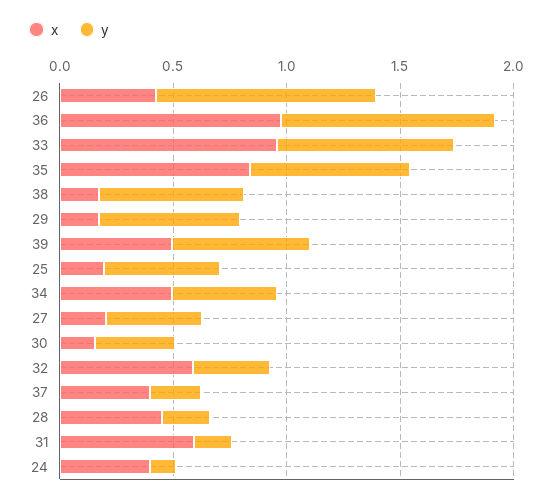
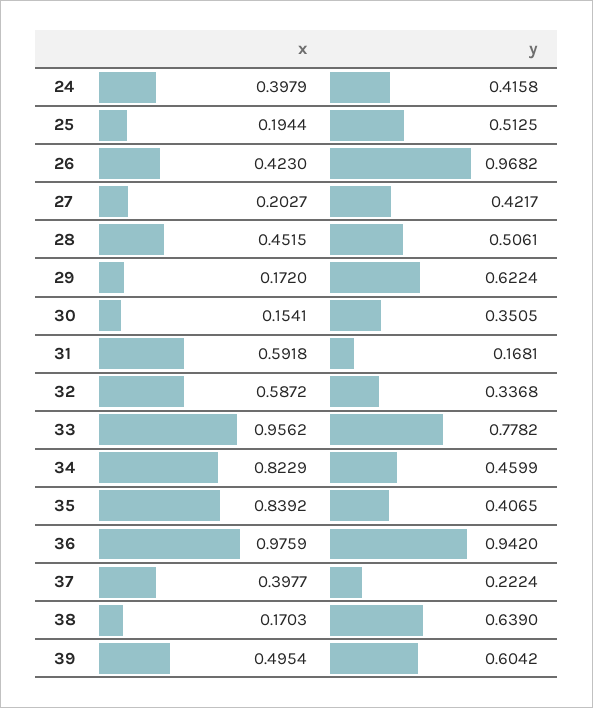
y, 35: 0.7 -> 0.4065
x, 34: 0.5 -> 0.8229
y, 28: 0.2 -> 0.5061
y, 24: 0.1 -> 0.4158

